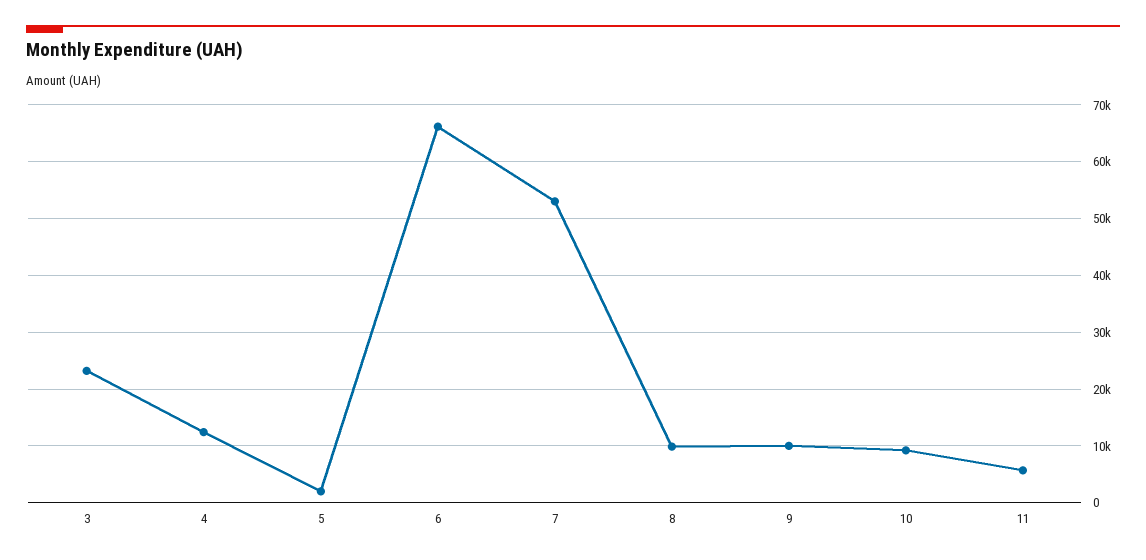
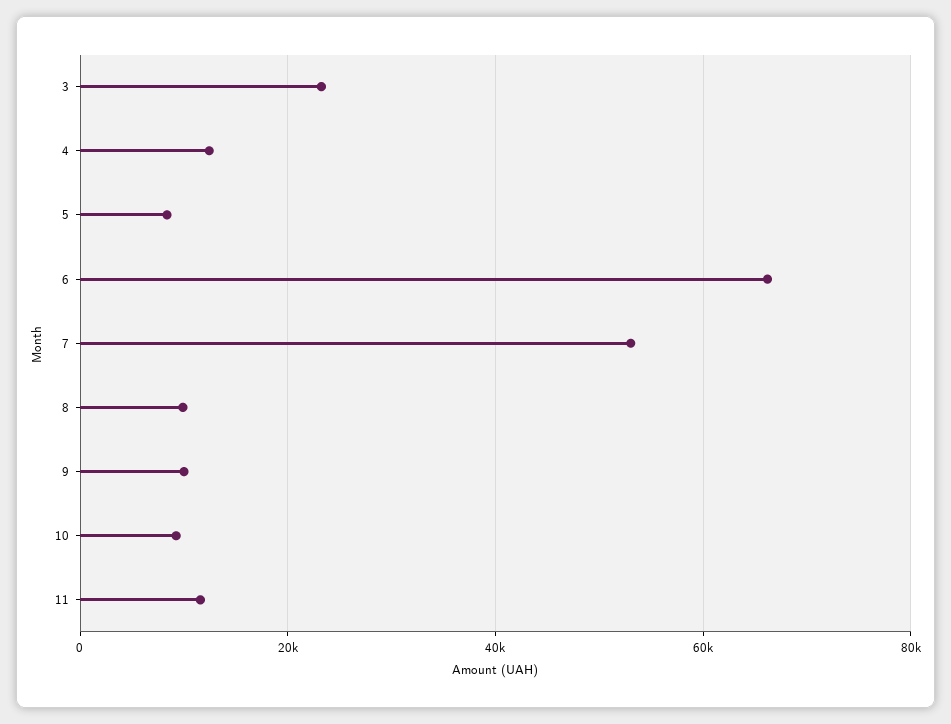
5: 2000 -> 8000
11: 6000 -> 12000

